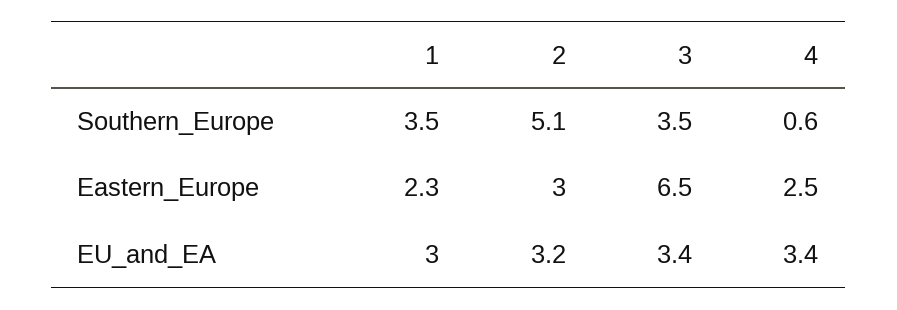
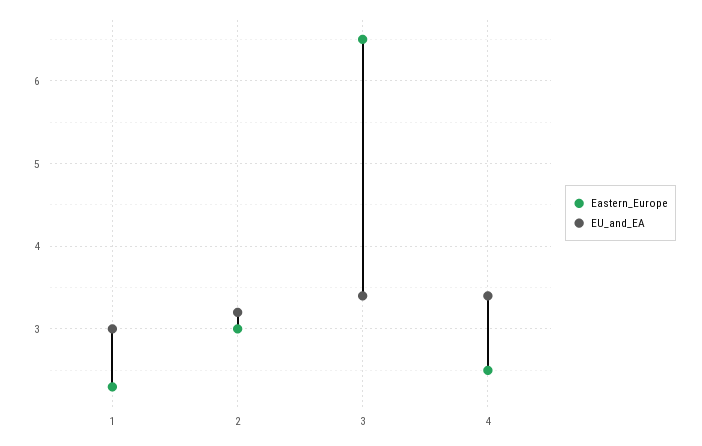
Southern_Europe, 1: 3.5 -> none
Southern_Europe, 2: 5.1 -> none
Southern_Europe, 3: 3.5 -> none
Southern_Europe, 4: 0.6 -> none

